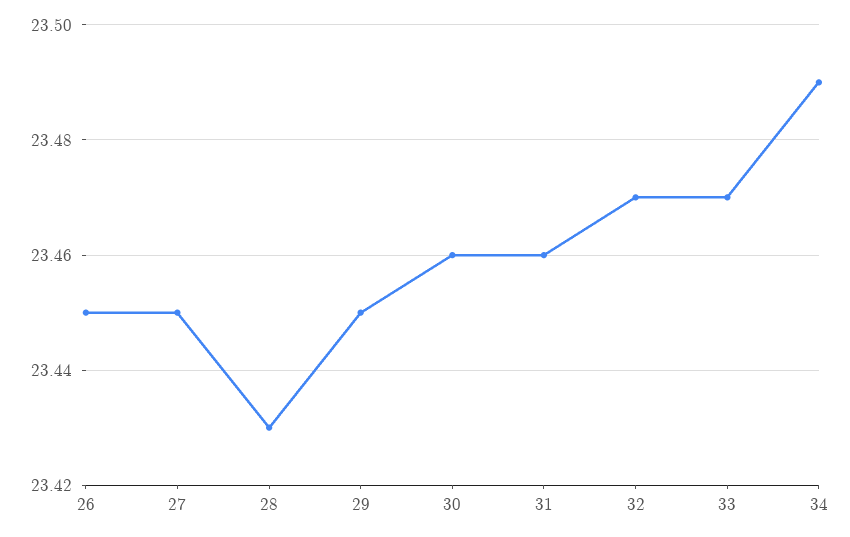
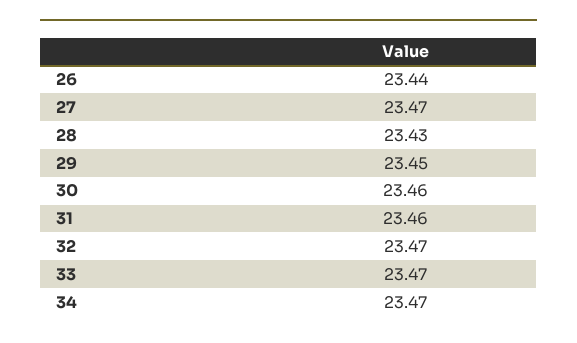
26: 23.45 -> 23.44
27: 23.45 -> 23.47
34: 23.49 -> 23.47

